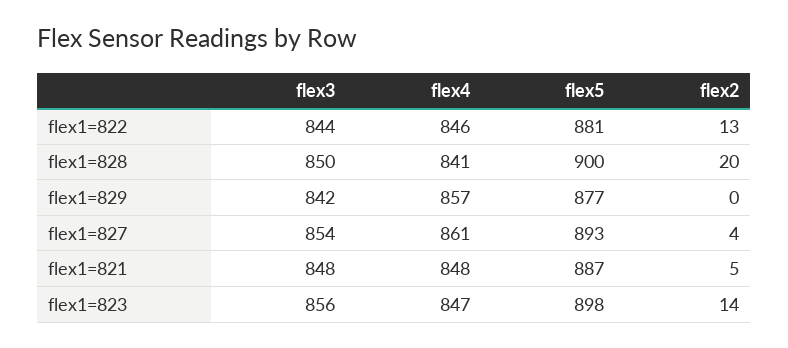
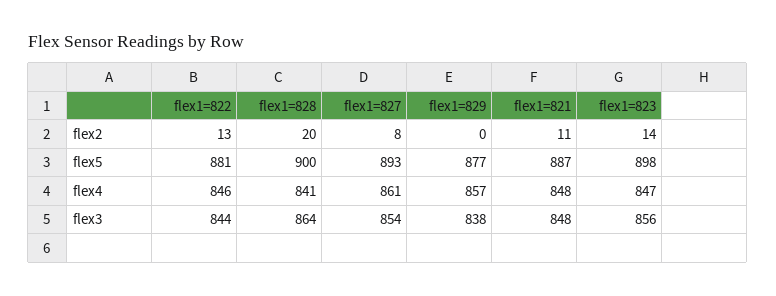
flex3, flex1=828: 850 -> 864
flex3, flex1=829: 842 -> 838
flex2, flex1=827: 4 -> 8
flex2, flex1=821: 5 -> 11

